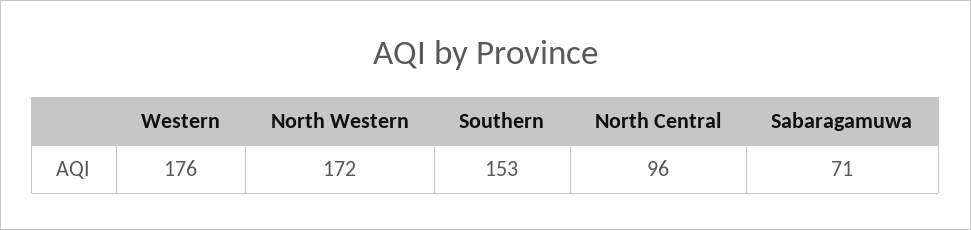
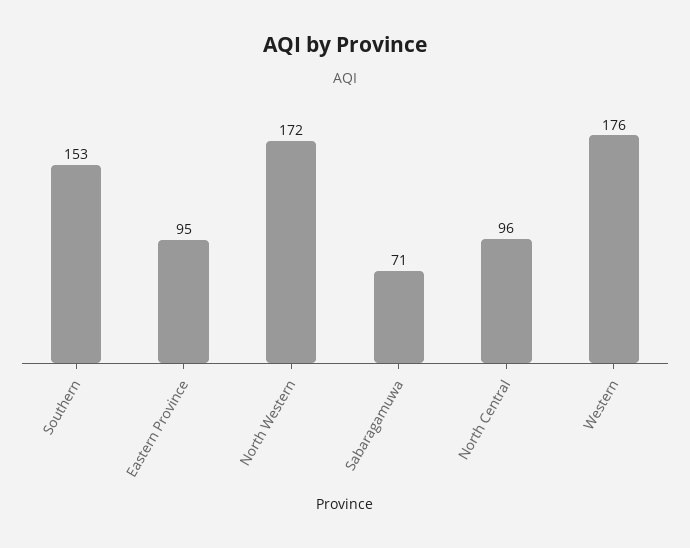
Eastern Province: none -> 95

